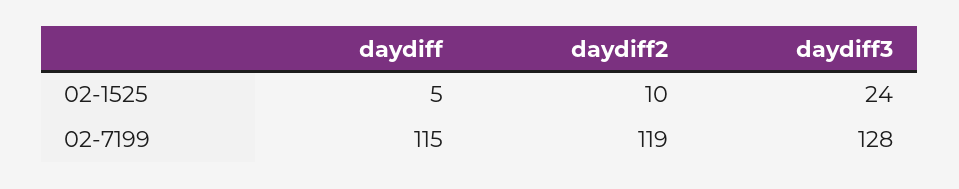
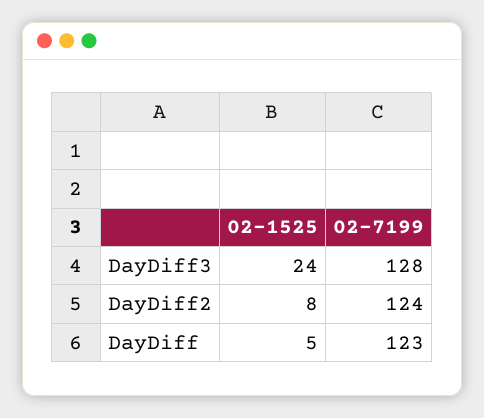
daydiff2, 02-1525: 10 -> 8
daydiff, 02-7199: 115 -> 123
daydiff2, 02-7199: 119 -> 124

